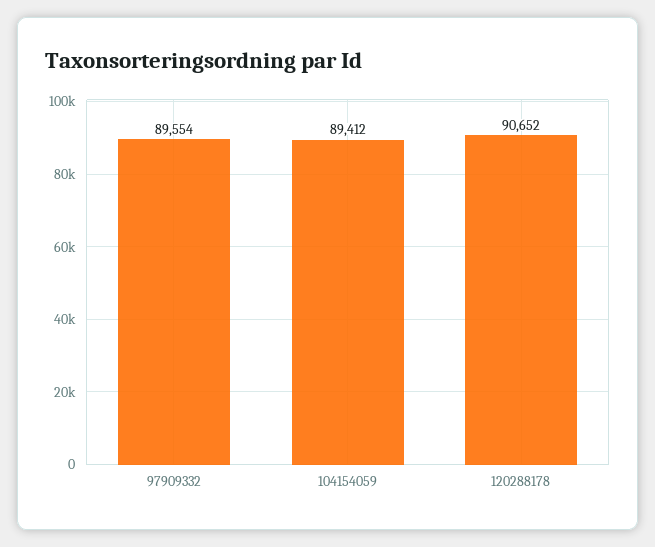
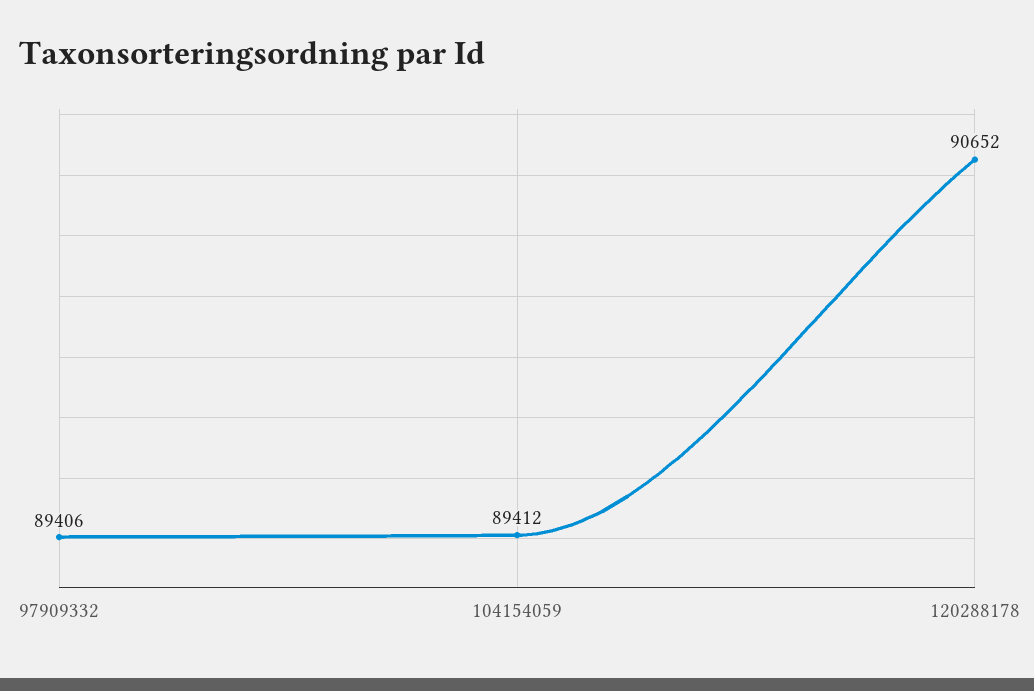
97909332: 89554 -> 89406

